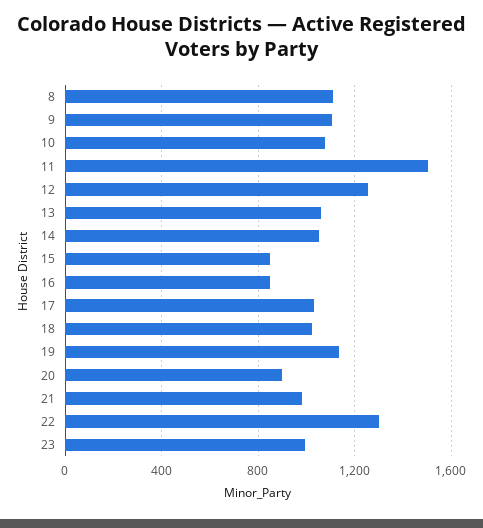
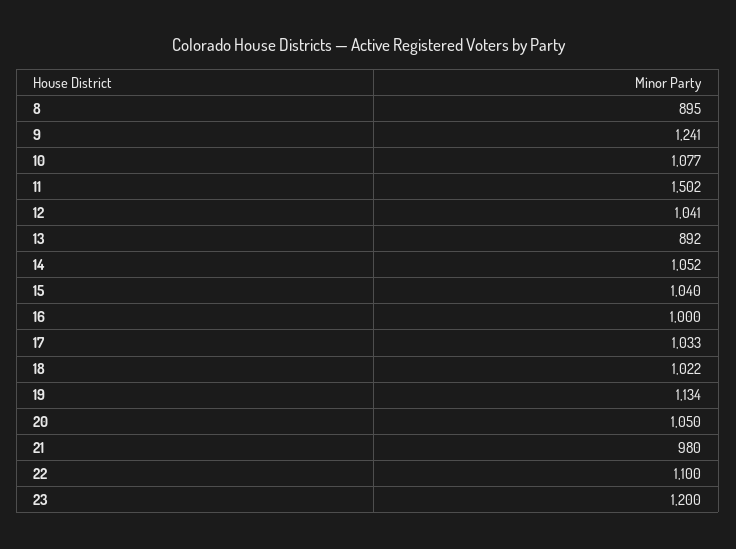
8: 1100 -> 895
9: 1100 -> 1241
12: 1250 -> 1041
13: 1050 -> 892
15: 850 -> 1040
16: 850 -> 1000
20: 900 -> 1050
22: 1300 -> 1100
23: 1000 -> 1200

